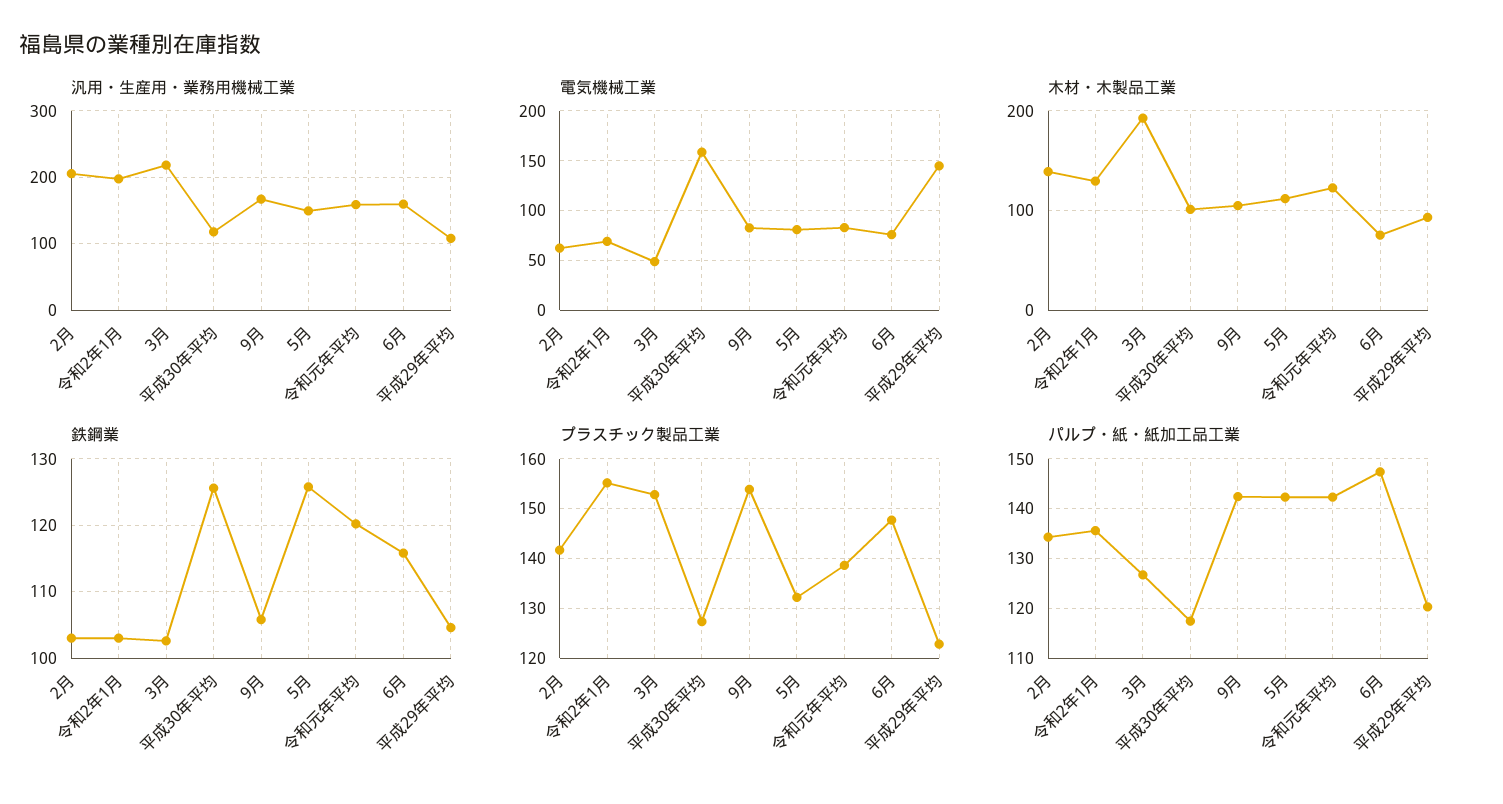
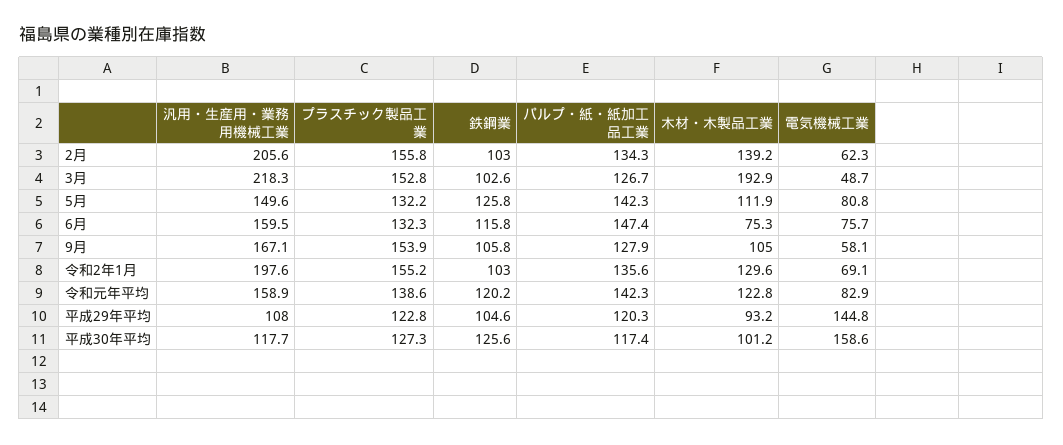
電気機械工業, 9月: 80 -> 58.1
プラスチック製品工業, 2月: 142 -> 155.8
プラスチック製品工業, 6月: 148 -> 132.3
パルプ・紙・紙加工品工業, 9月: 142 -> 127.9

